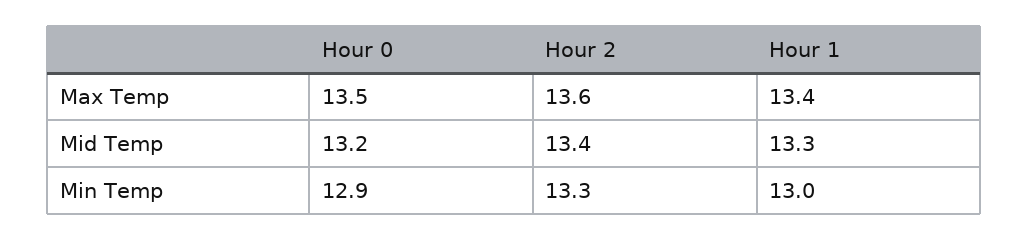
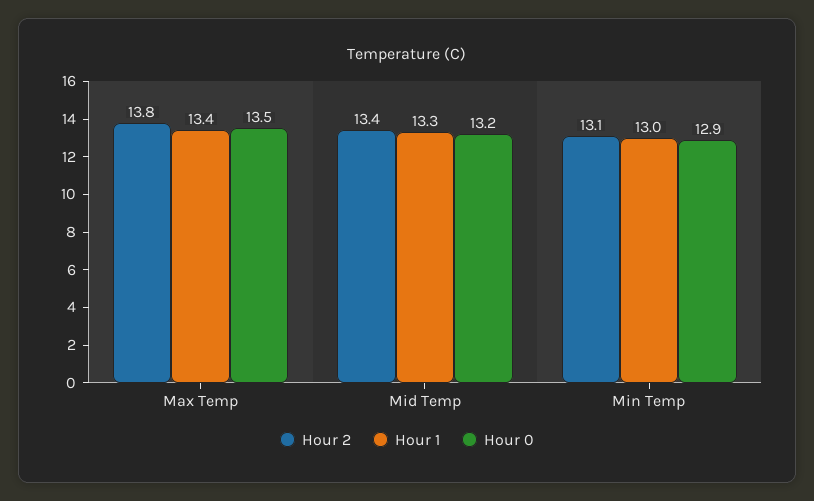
Hour 2, Max Temp: 13.6 -> 13.8
Hour 2, Min Temp: 13.3 -> 13.1

